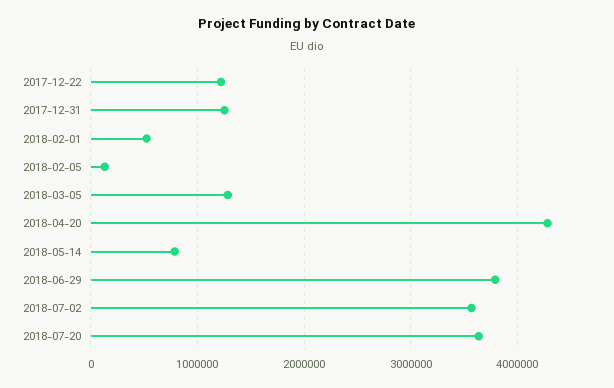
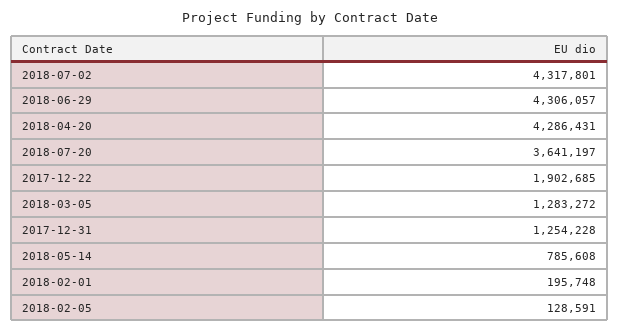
2017-12-22: 1200000 -> 1902685
2018-02-01: 500000 -> 195748
2018-06-29: 3800000 -> 4306057
2018-07-02: 3600000 -> 4317801

